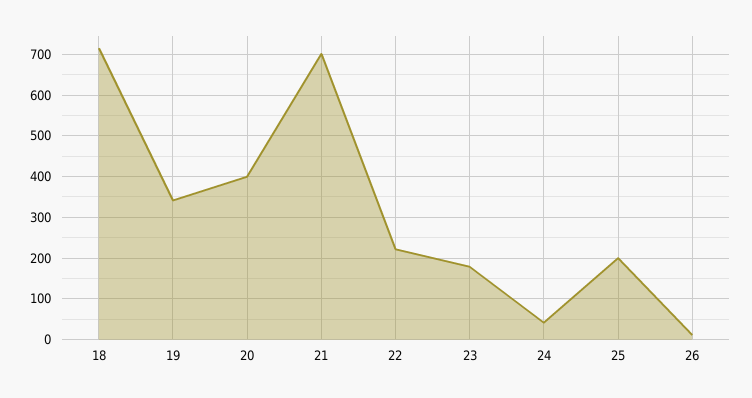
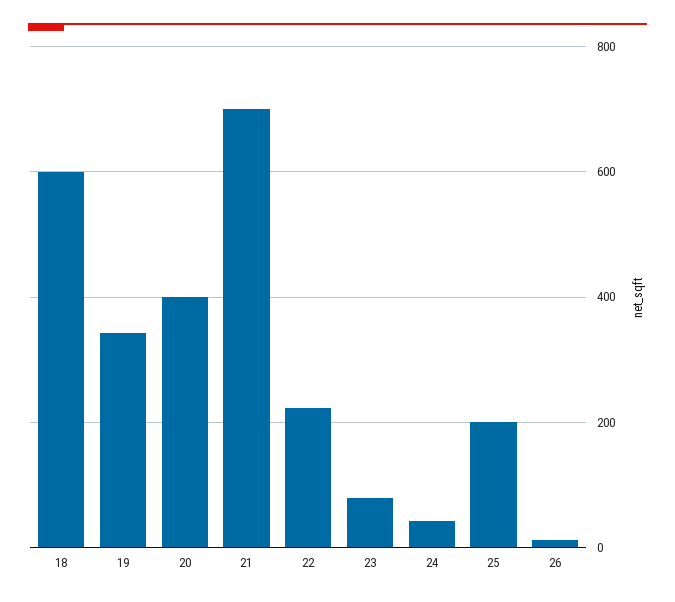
18: 720 -> 600
23: 180 -> 80

